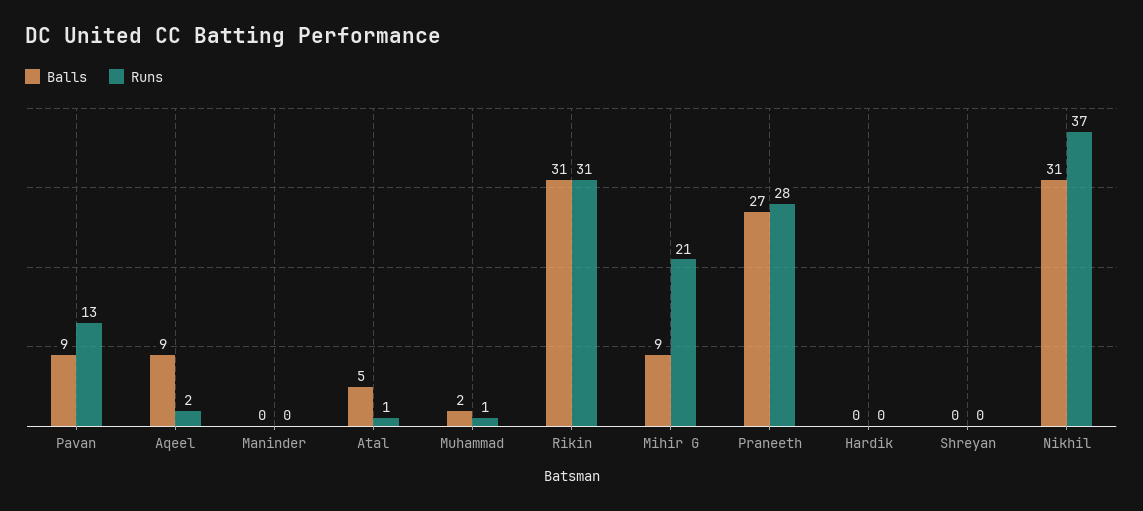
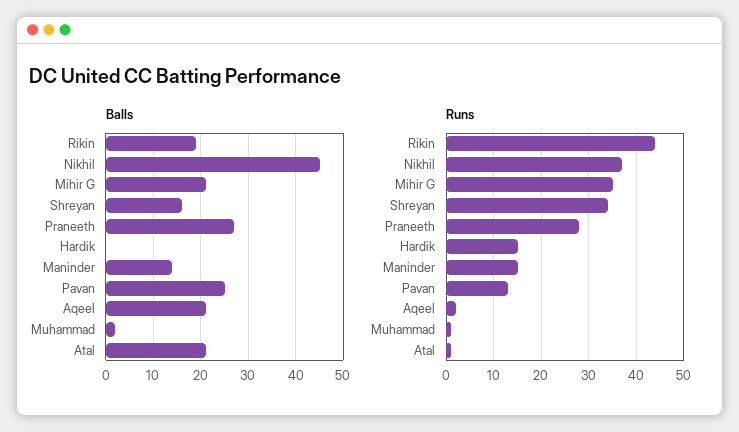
Balls, Pavan: 9 -> 25
Balls, Aqeel: 9 -> 20
Balls, Maninder: 0 -> 15
Runs, Maninder: 0 -> 15
Balls, Atal: 5 -> 20
Balls, Rikin: 31 -> 20
Runs, Rikin: 31 -> 45
Balls, Mihir G: 9 -> 20
Runs, Mihir G: 21 -> 35
Runs, Hardik: 0 -> 15
Balls, Shreyan: 0 -> 15
Runs, Shreyan: 0 -> 35
Balls, Nikhil: 31 -> 45

